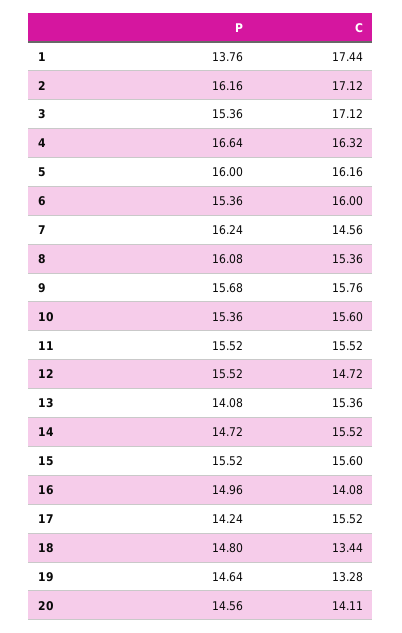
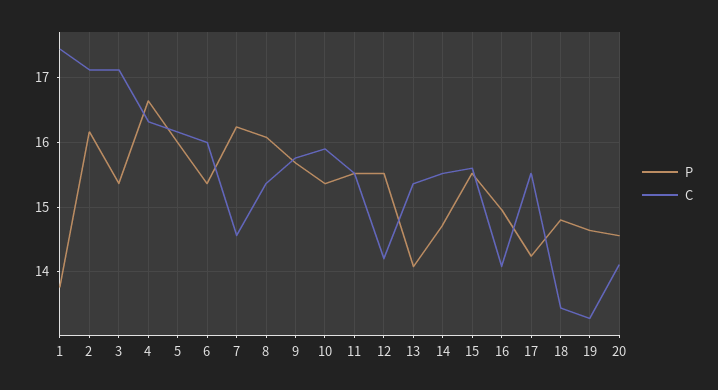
C, 10: 15.6 -> 15.9
C, 12: 14.72 -> 14.2

